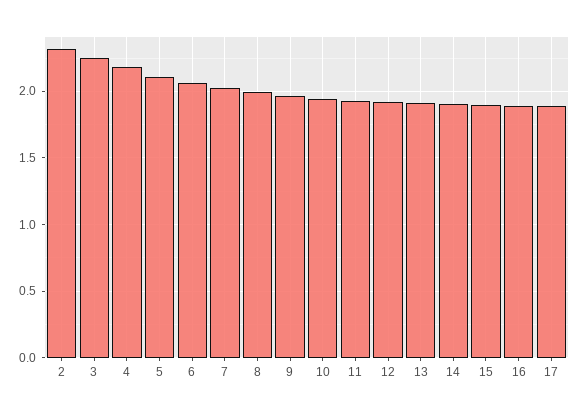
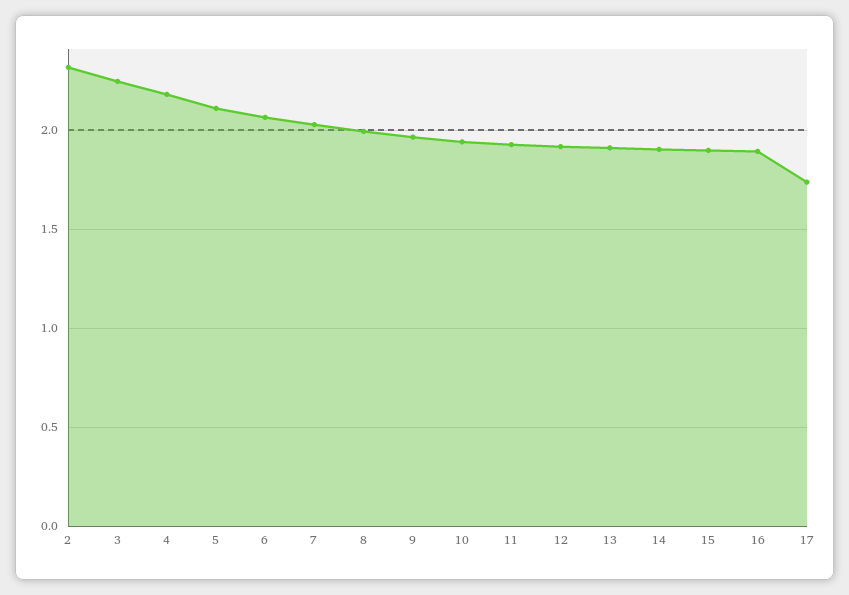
17: 1.9 -> 1.75

